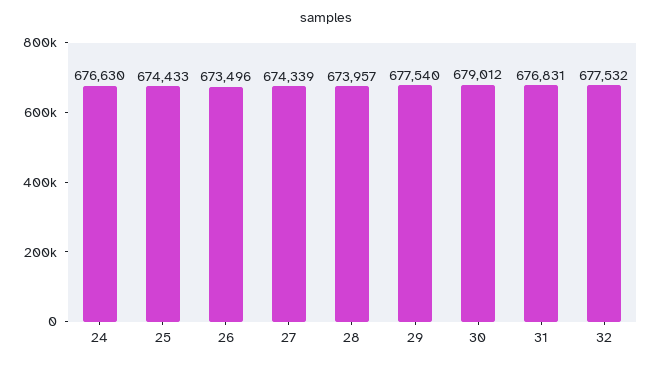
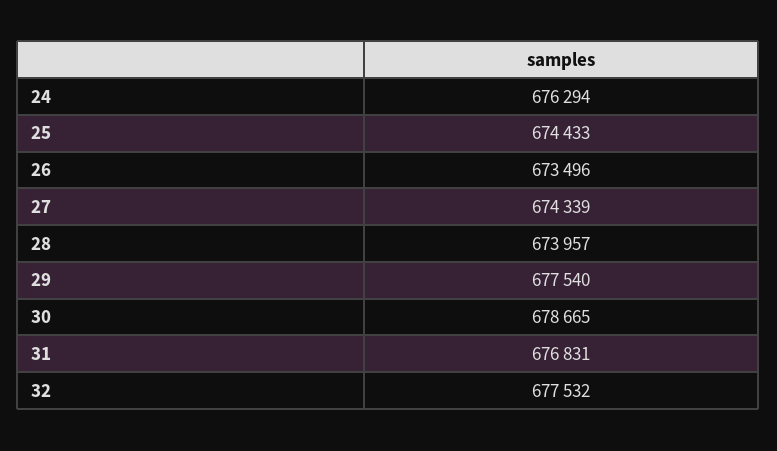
24: 676630 -> 676294
30: 679012 -> 678665

